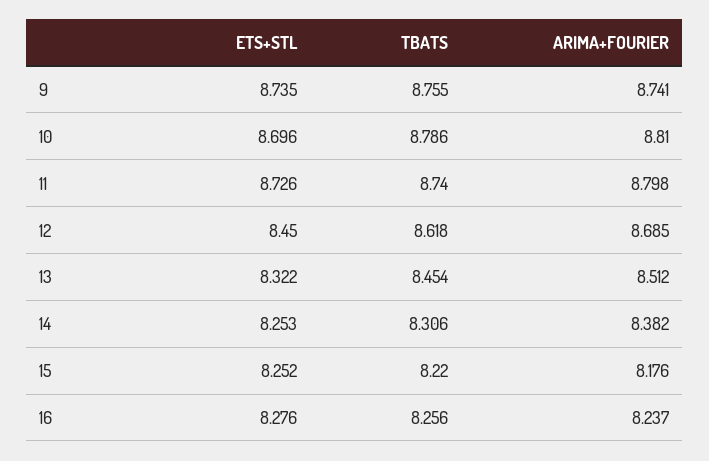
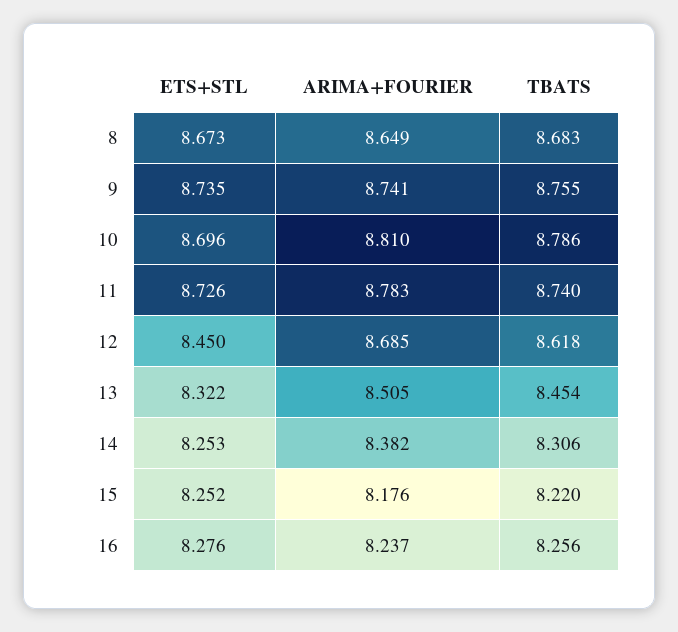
ARIMA+FOURIER, 11: 8.798 -> 8.783
ARIMA+FOURIER, 13: 8.512 -> 8.505
ETS+STL, 8: none -> 8.673
ARIMA+FOURIER, 8: none -> 8.649
TBATS, 8: none -> 8.683

